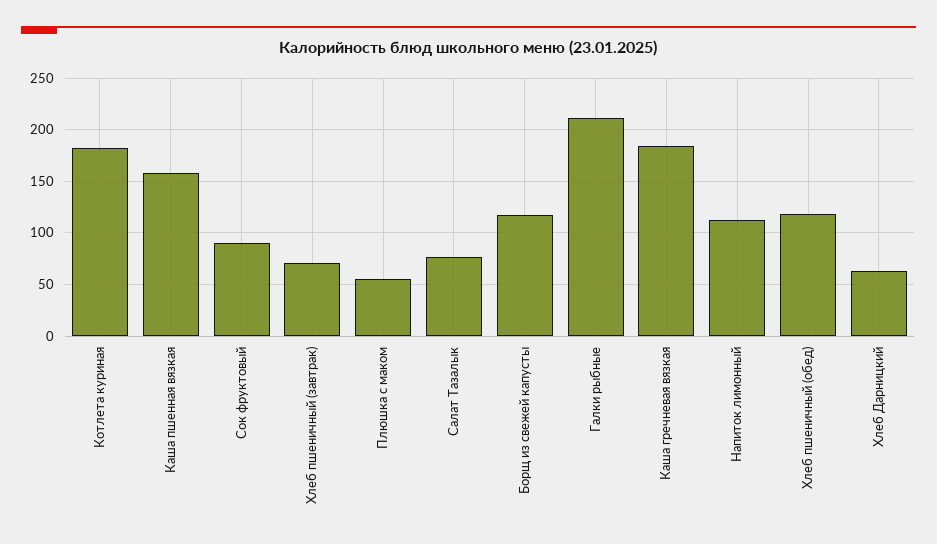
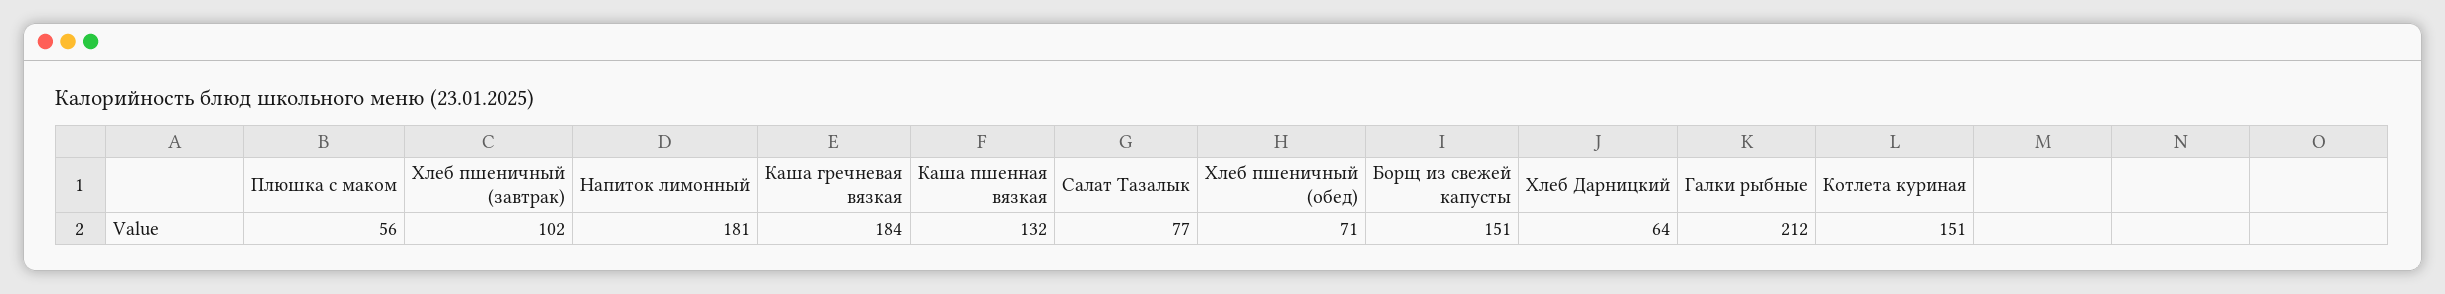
Котлета куриная: 180 -> 151
Каша пшенная вязкая: 160 -> 132
Сок фруктовый: 90 -> none
Хлеб пшеничный (завтрак): 70 -> 102
Борщ из свежей капусты: 120 -> 151
Напиток лимонный: 110 -> 181
Хлеб пшеничный (обед): 120 -> 71

